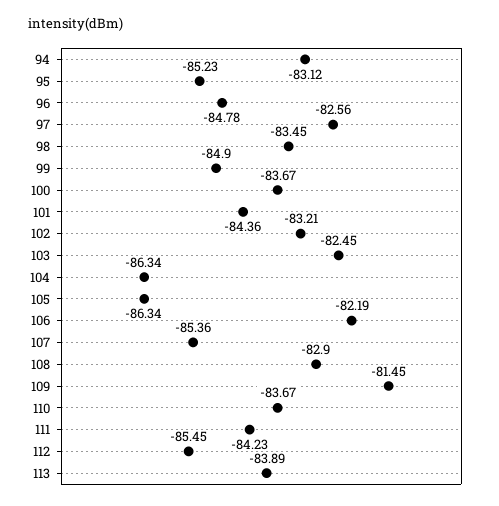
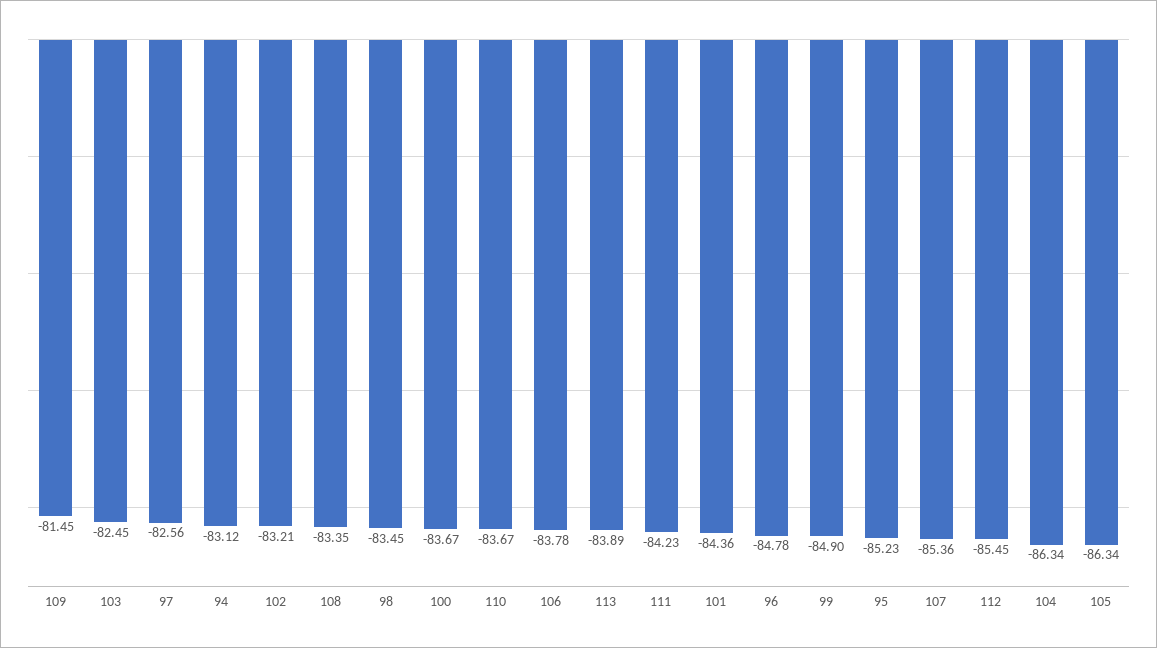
106: -82.19 -> -83.78
108: -82.9 -> -83.35

